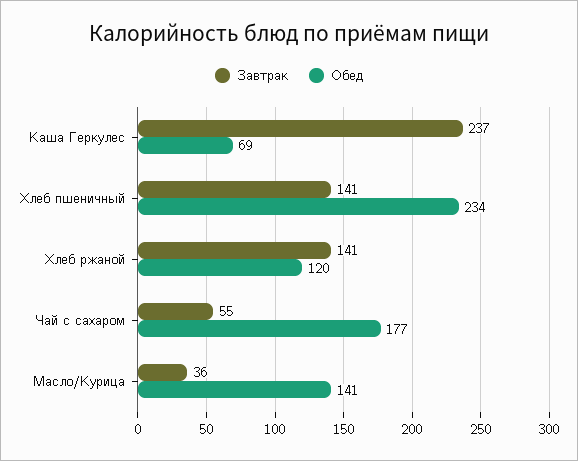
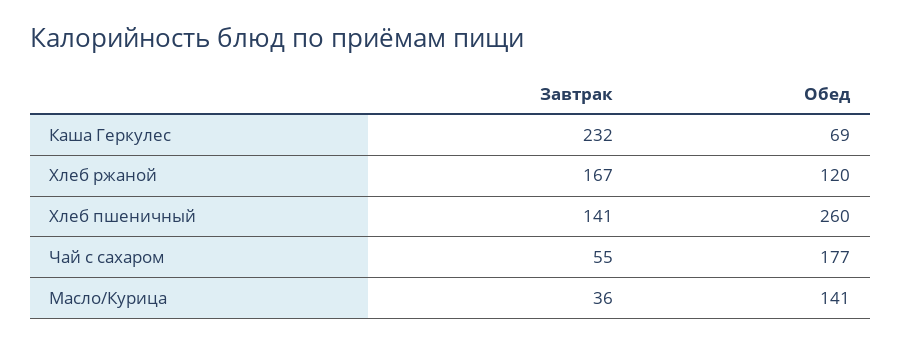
Завтрак, Каша Геркулес: 237 -> 232
Обед, Хлеб пшеничный: 234 -> 260
Завтрак, Хлеб ржаной: 141 -> 167

